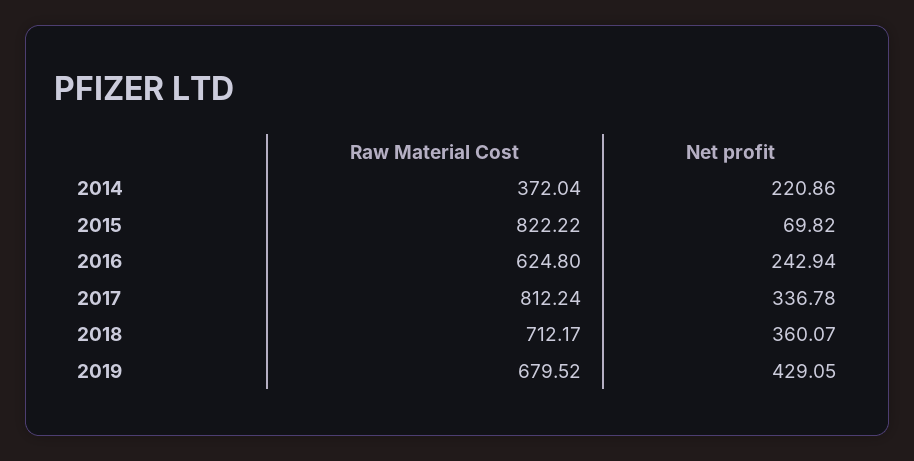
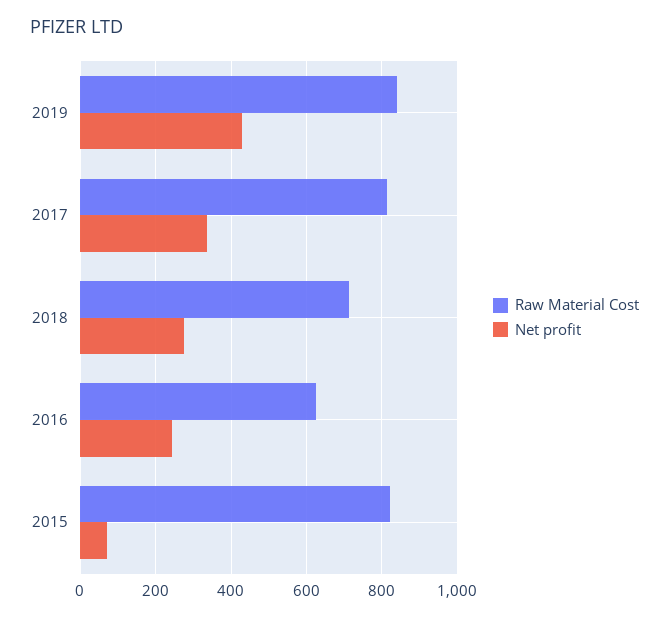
Raw Material Cost, 2014: 372.04 -> none
Net profit, 2014: 220.86 -> none
Net profit, 2018: 360.07 -> 280
Raw Material Cost, 2019: 679.52 -> 840

